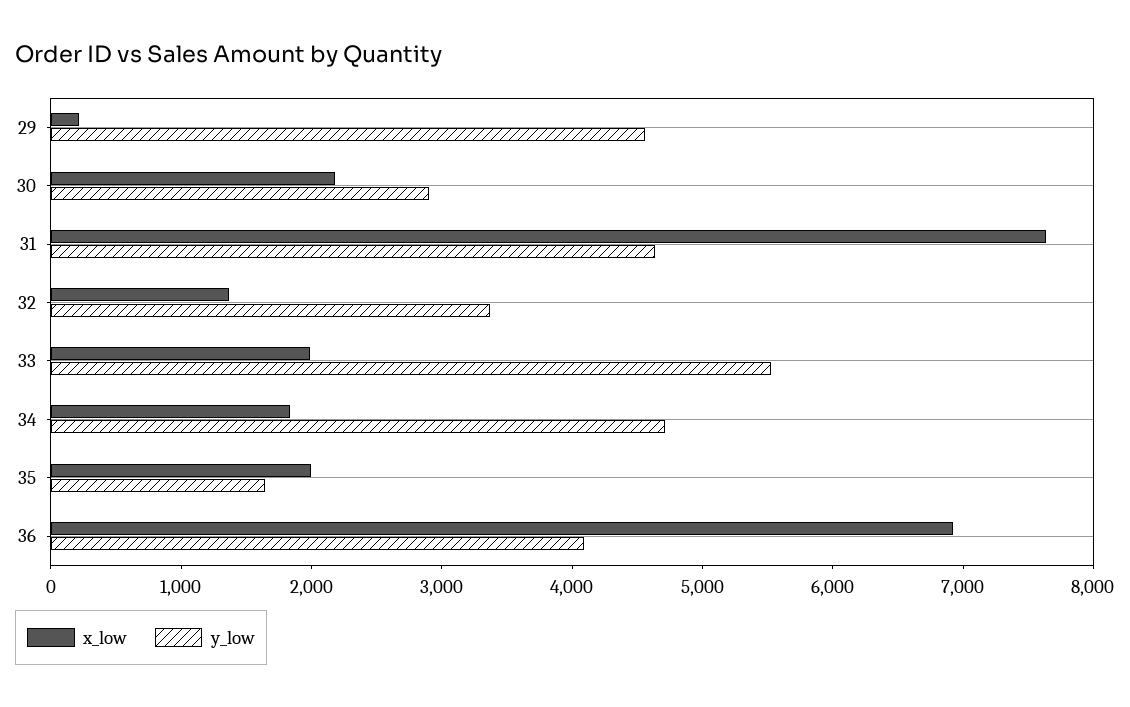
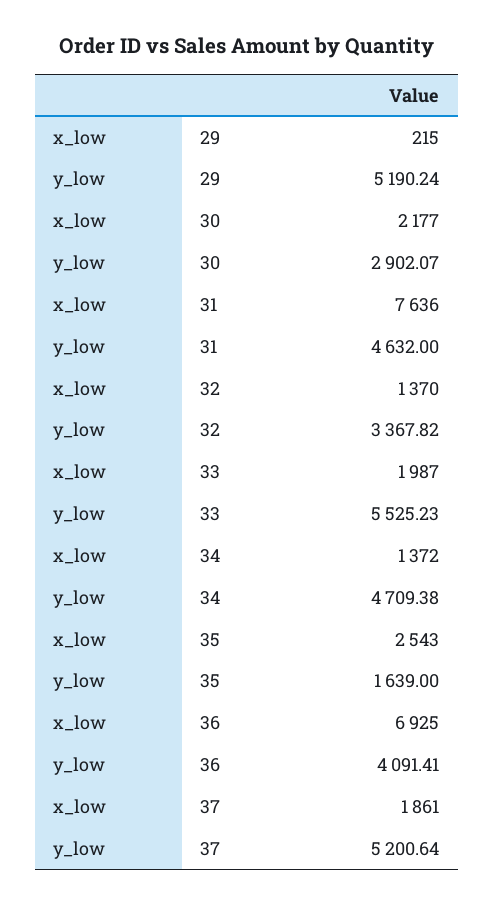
y_low, 29: 4600 -> 5190.24
x_low, 34: 1800 -> 1372
x_low, 35: 2000 -> 2543
x_low, 37: none -> 1861
y_low, 37: none -> 5200.64

